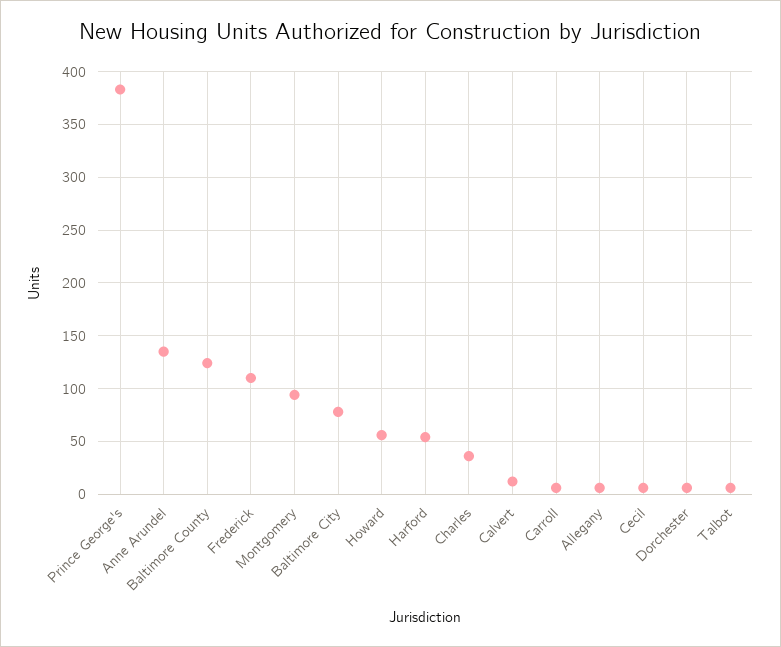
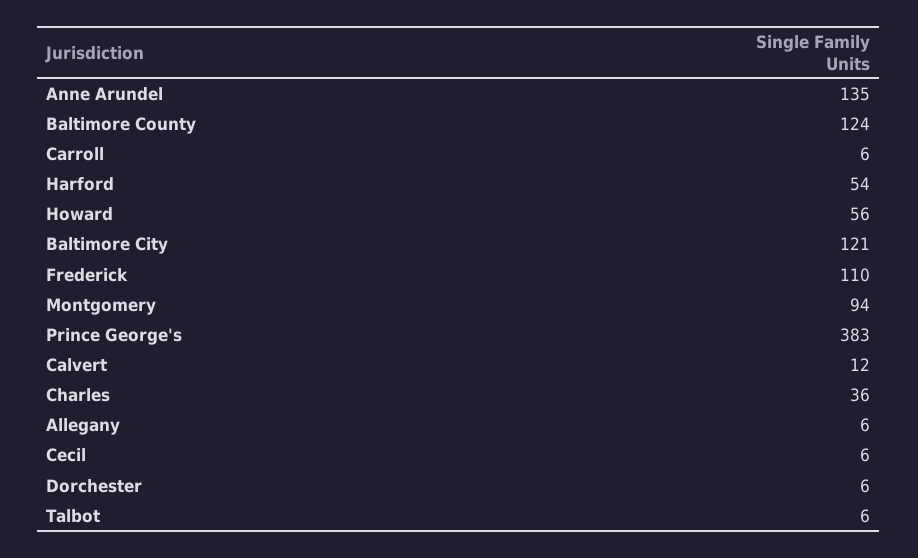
Baltimore City: 80 -> 121

